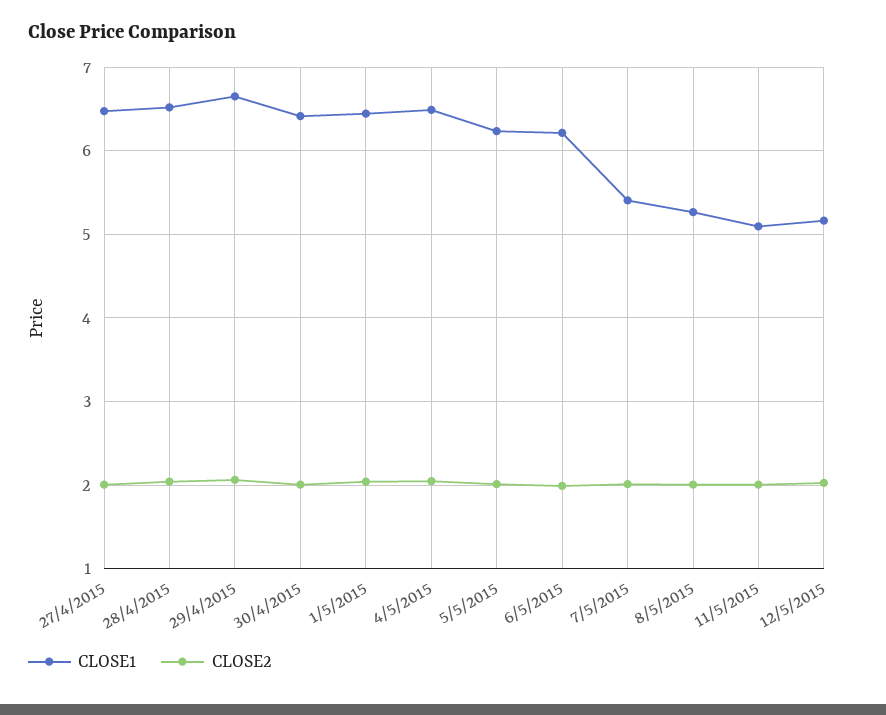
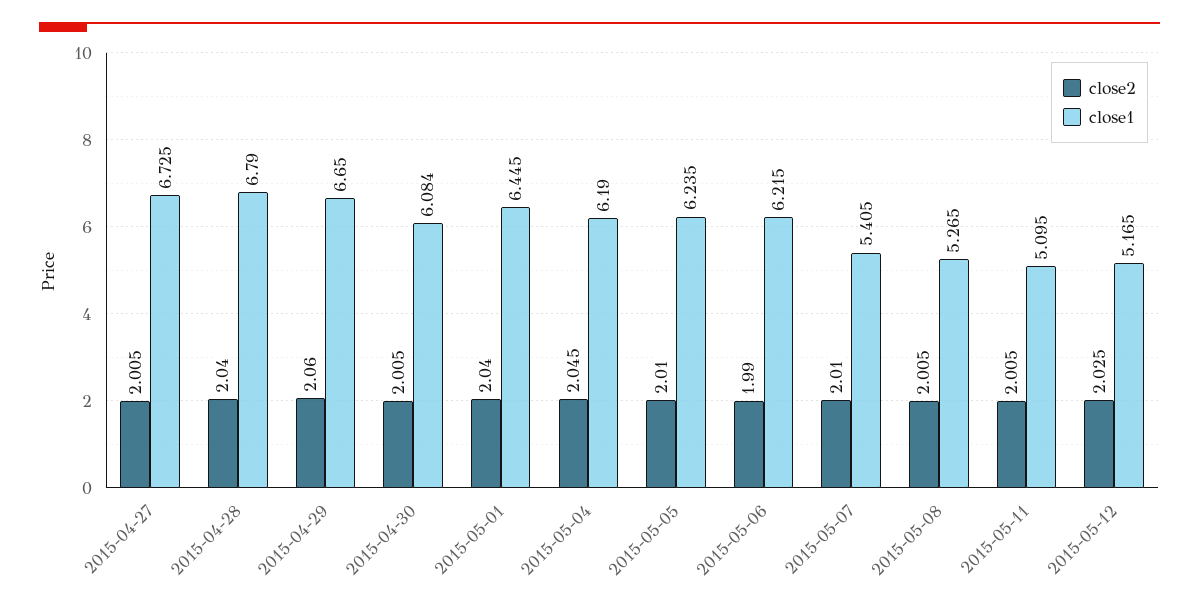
CLOSE1, 27/4/2015: 6.5 -> 6.725
CLOSE1, 28/4/2015: 6.5 -> 6.79
CLOSE1, 30/4/2015: 6.4 -> 6.084
CLOSE1, 4/5/2015: 6.5 -> 6.19

